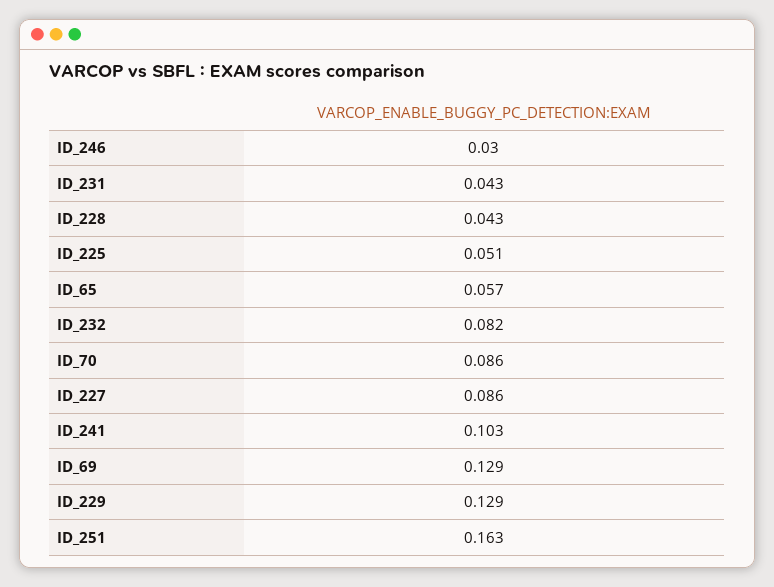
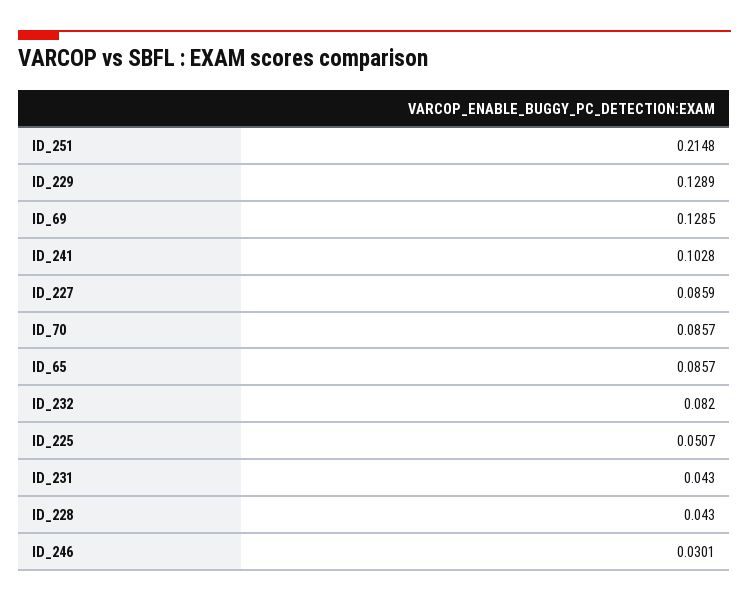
ID_65: 0.057 -> 0.0857
ID_251: 0.163 -> 0.2148

